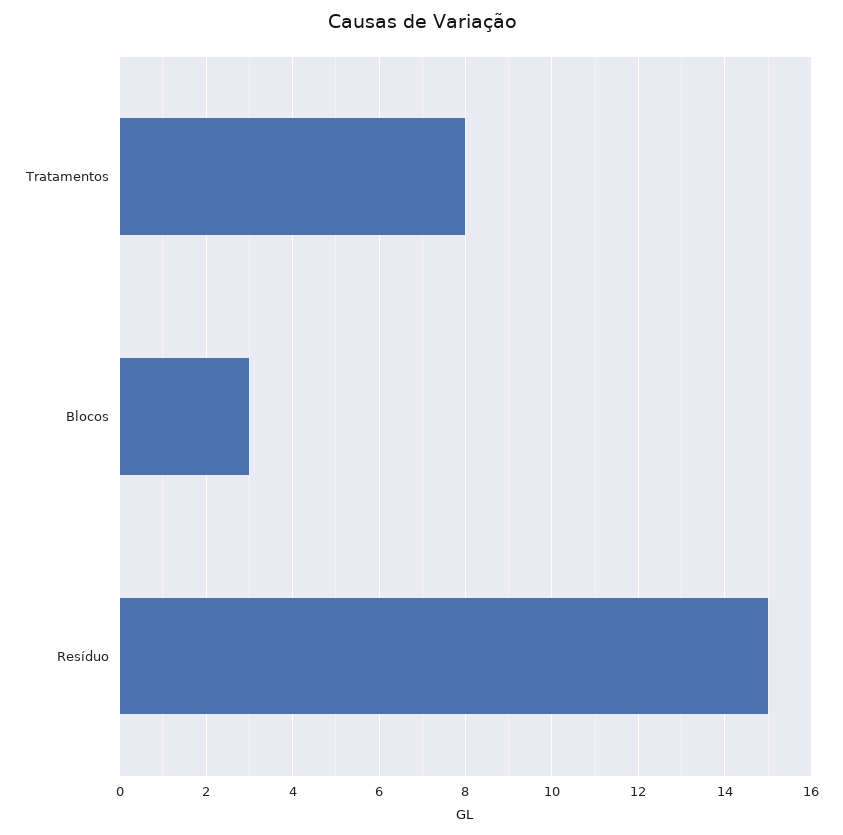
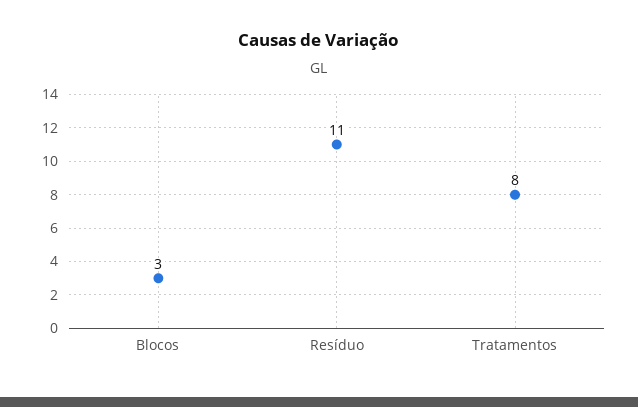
Resíduo: 15 -> 11

